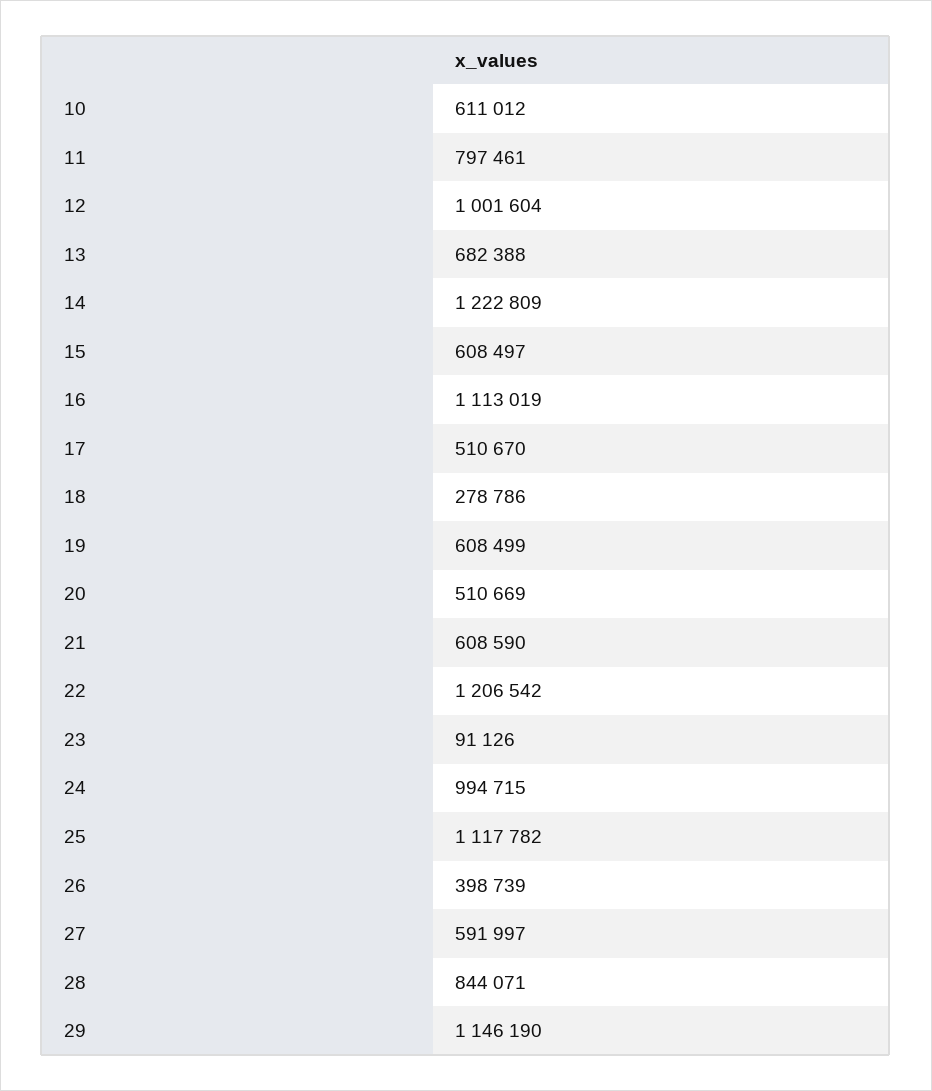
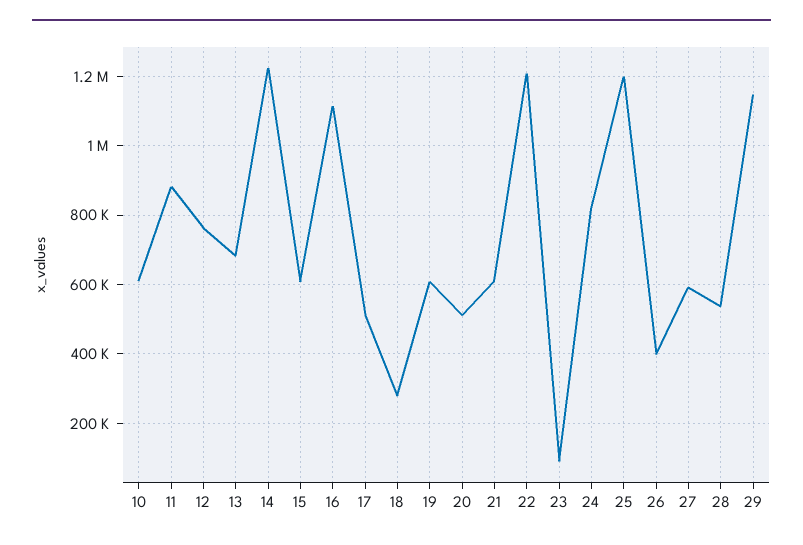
11: 797461 -> 880000
12: 1001604 -> 760000
24: 994715 -> 820000
25: 1117782 -> 1200000
28: 844071 -> 540000

